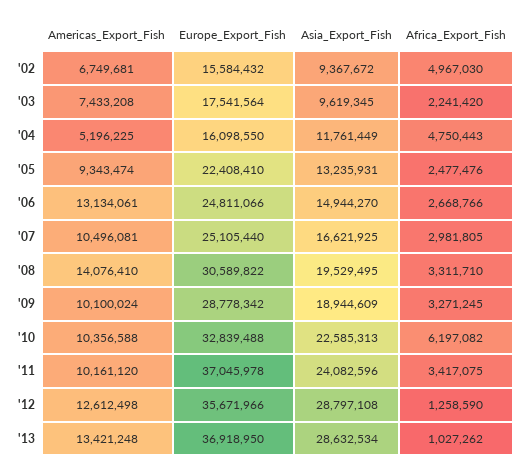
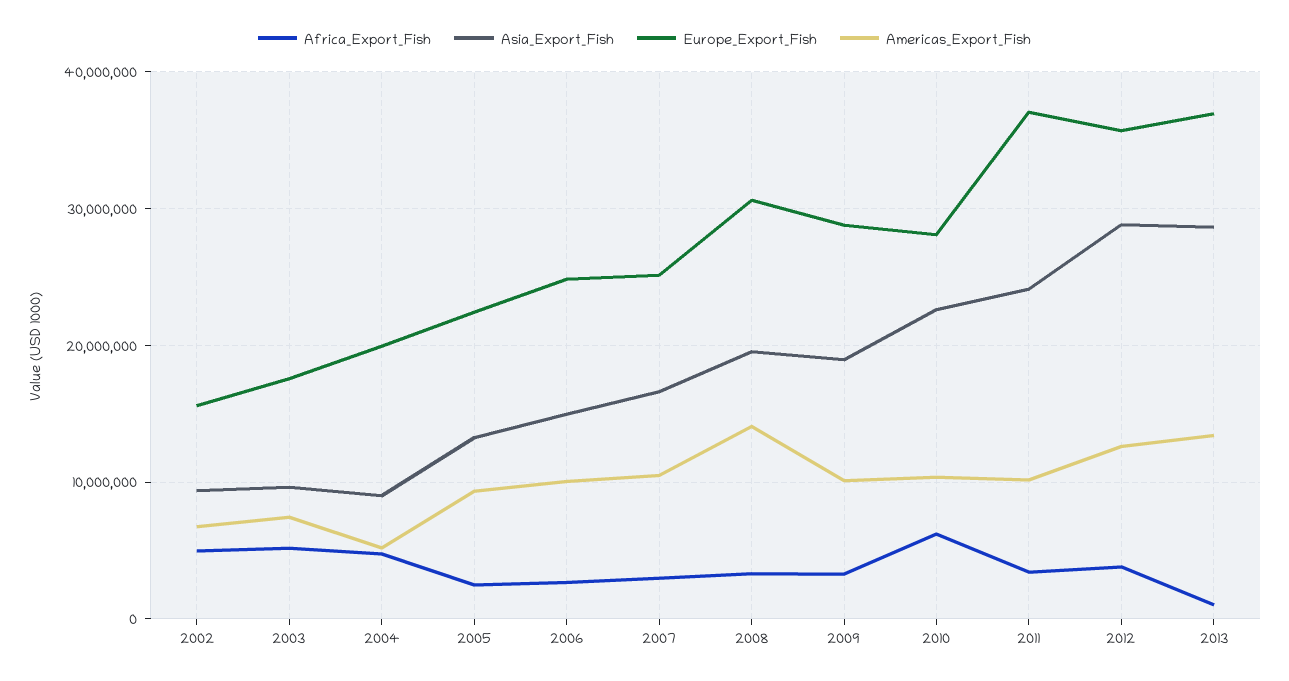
Africa_Export_Fish, '03: 2241420 -> 5000000
Europe_Export_Fish, '04: 16098550 -> 20000000
Asia_Export_Fish, '04: 11761449 -> 9000000
Americas_Export_Fish, '06: 13134061 -> 10000000
Europe_Export_Fish, '10: 32839488 -> 28000000
Africa_Export_Fish, '12: 1258590 -> 4000000

